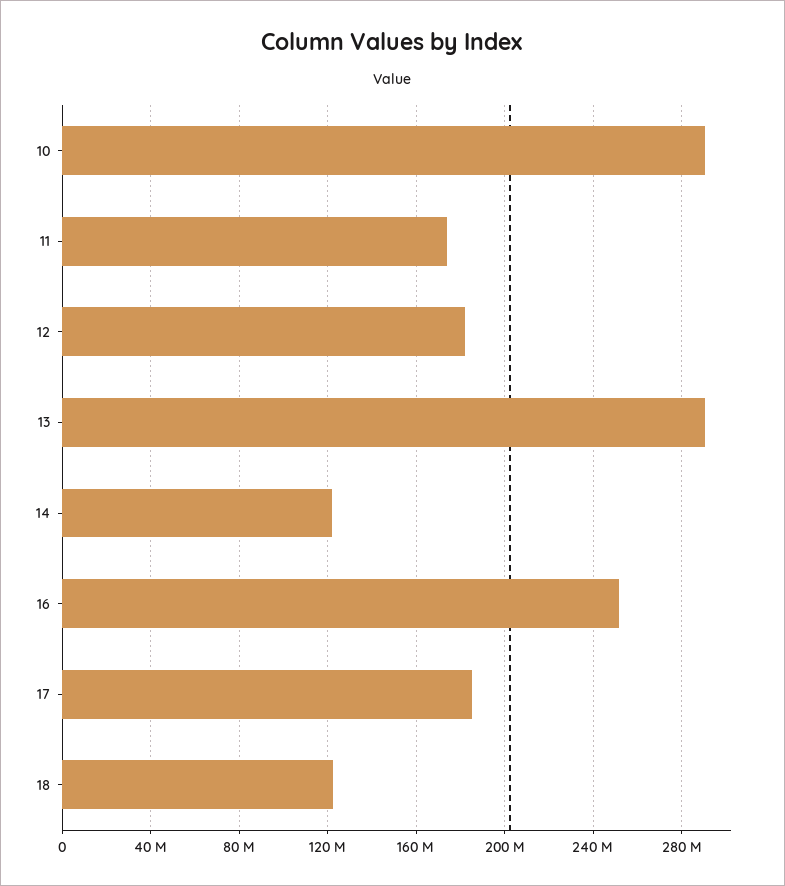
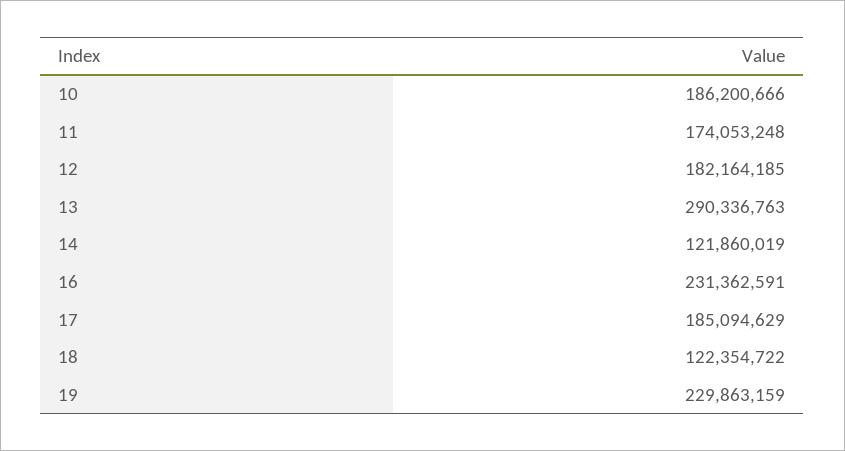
10: 290000000 -> 186200666
16: 250000000 -> 231362591
19: none -> 229863159

